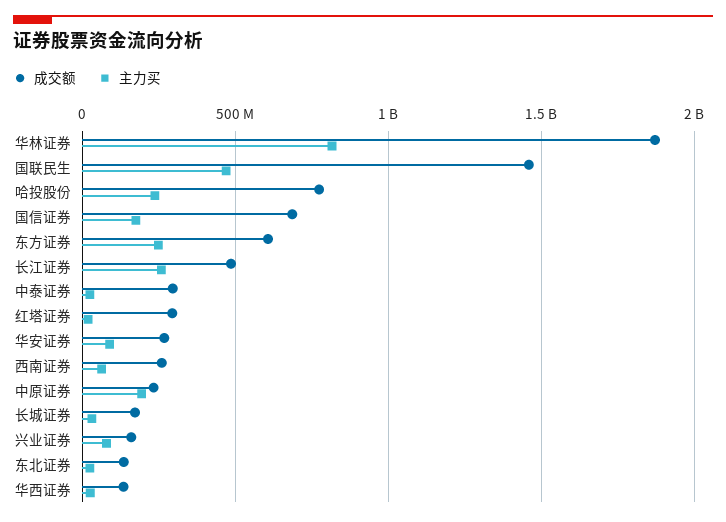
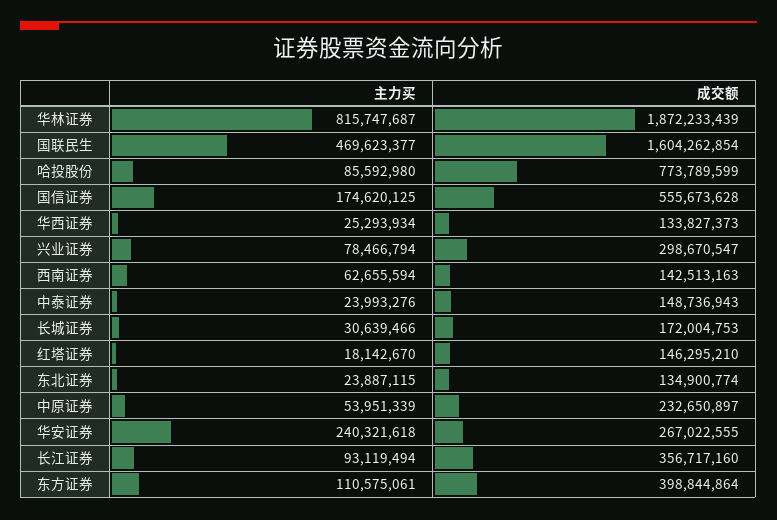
成交额, 国联民生: 1450000000 -> 1604262854
主力买, 哈投股份: 250000000 -> 85592980
成交额, 国信证券: 700000000 -> 555673628
成交额, 东方证券: 600000000 -> 398844864
主力买, 东方证券: 250000000 -> 110575061
成交额, 长江证券: 500000000 -> 356717160
主力买, 长江证券: 250000000 -> 93119494
成交额, 中泰证券: 300000000 -> 148736943
成交额, 红塔证券: 300000000 -> 146295210
主力买, 华安证券: 100000000 -> 240321618
成交额, 西南证券: 250000000 -> 142513163
主力买, 中原证券: 200000000 -> 53951339
成交额, 兴业证券: 150000000 -> 298670547

